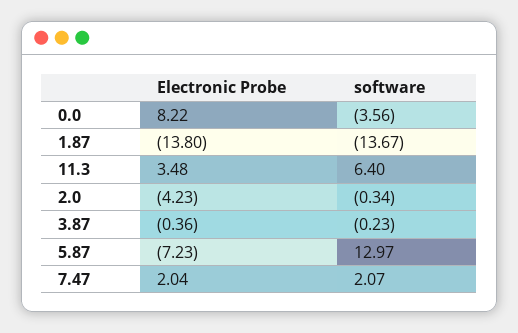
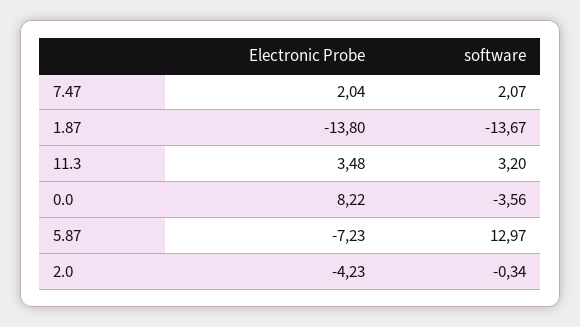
software, 11.3: 6.4 -> 3.2
Electronic Probe, 3.87: -0.36 -> none
software, 3.87: -0.23 -> none

